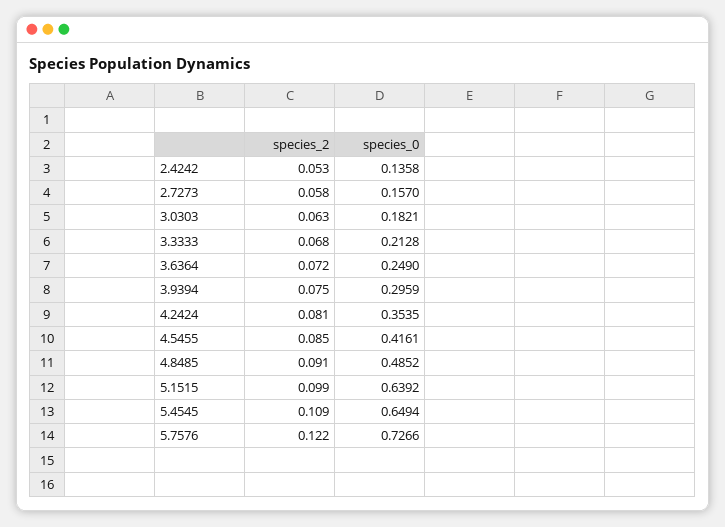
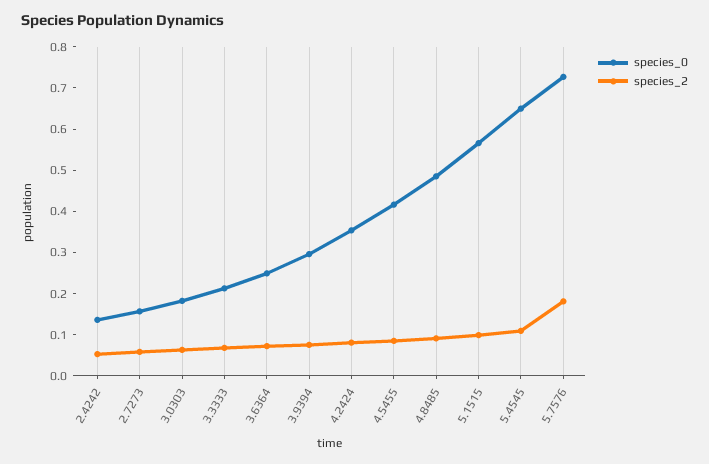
species_0, 5.1515: 0.6392 -> 0.56
species_2, 5.7576: 0.122 -> 0.18

